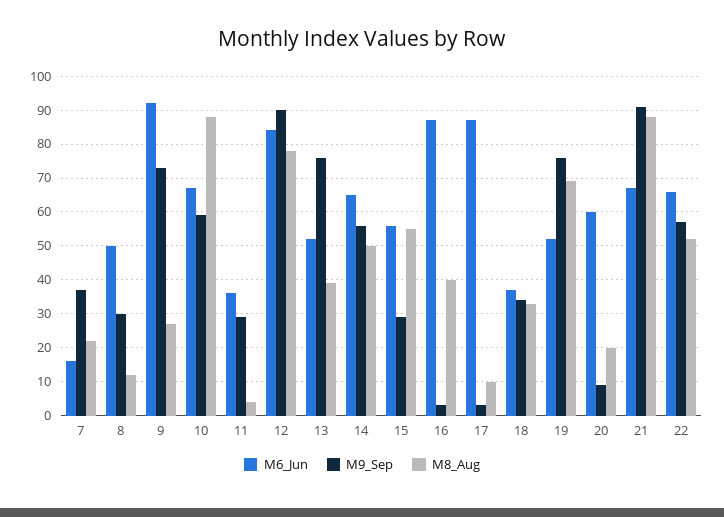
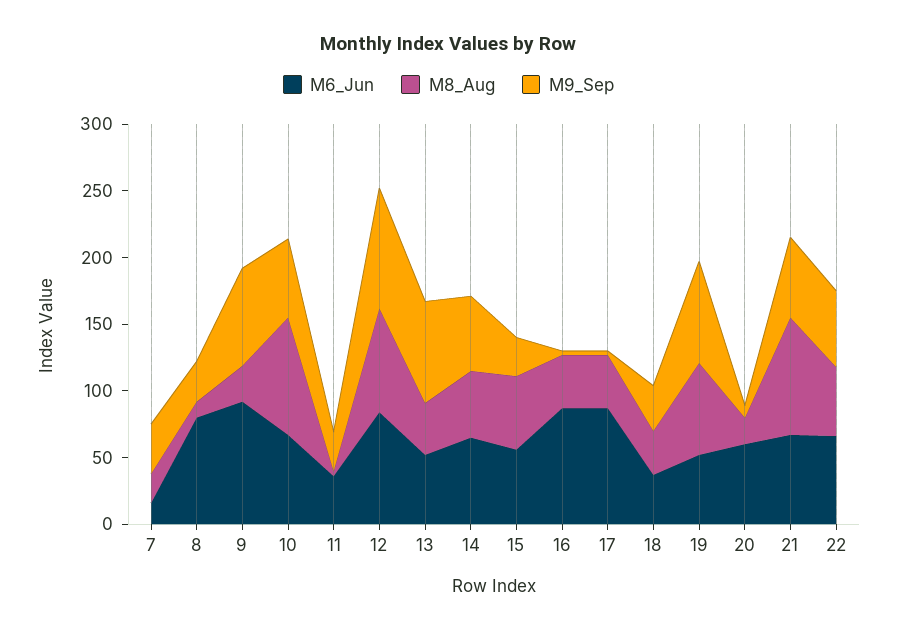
M6_Jun, 8: 50 -> 80
M8_Aug, 17: 10 -> 40
M9_Sep, 21: 90 -> 60

